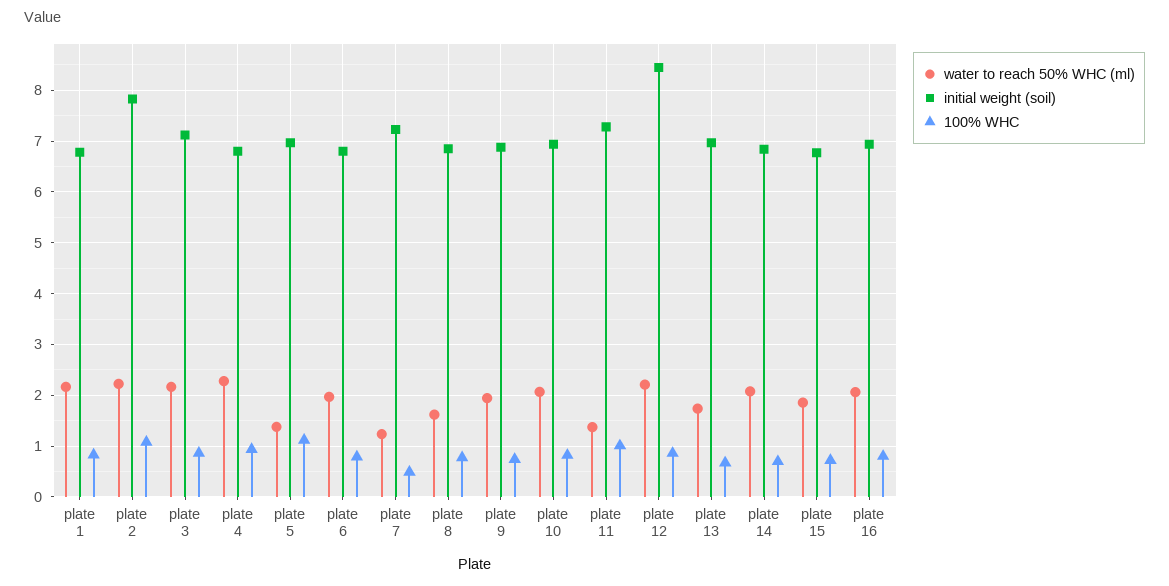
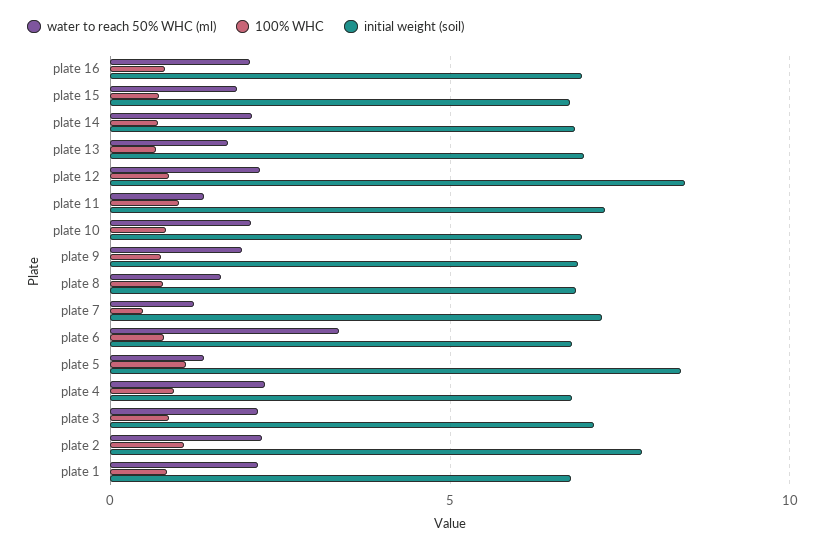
initial weight (soil), plate 5: 7 -> 8.5
water to reach 50% WHC (ml), plate 6: 2 -> 3.5

